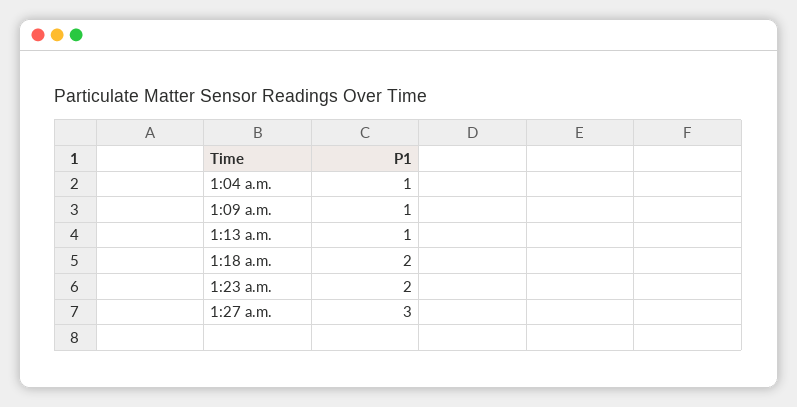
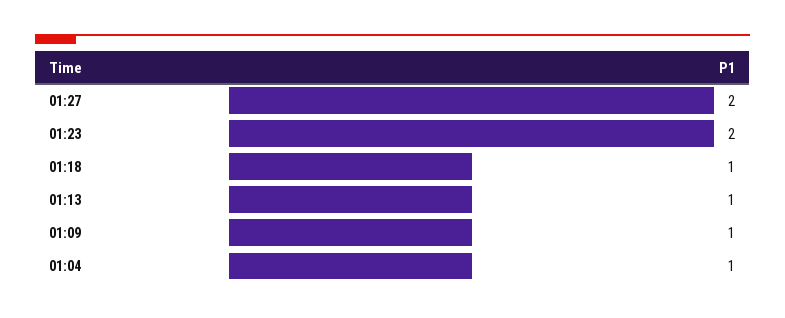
1:18 a.m.: 2 -> 1
1:27 a.m.: 3 -> 2

